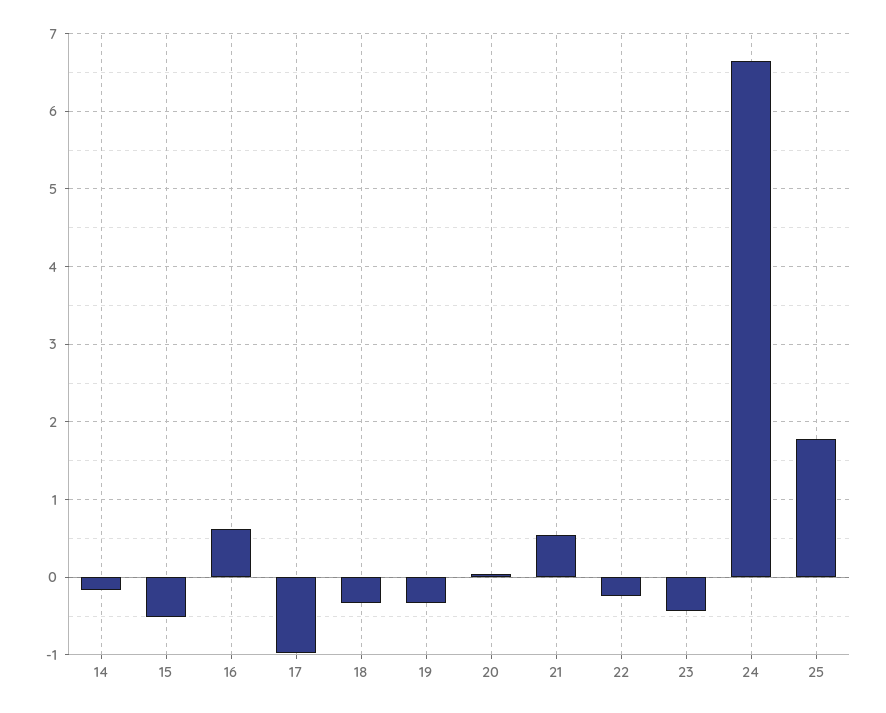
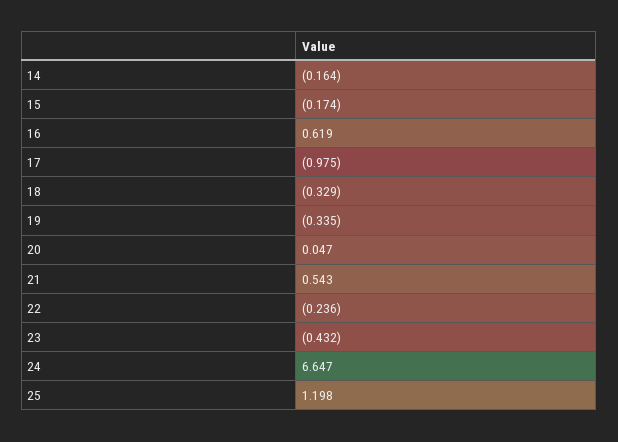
15: -0.5 -> -0.174
25: 1.8 -> 1.198

